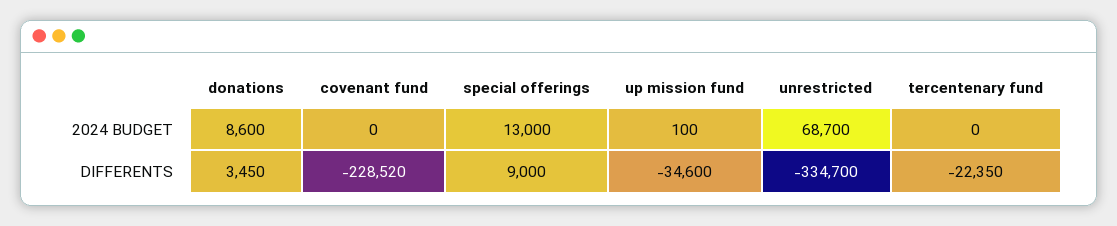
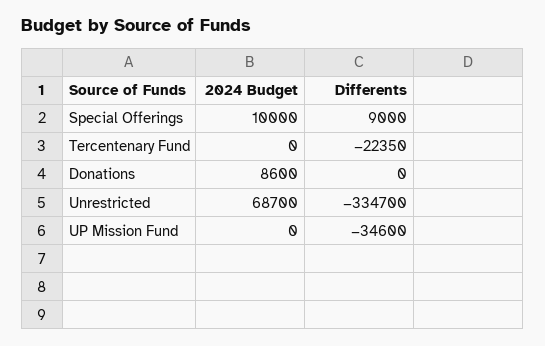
covenant fund, 2024 BUDGET: 0 -> none
special offerings, 2024 BUDGET: 13000 -> 10000
up mission fund, 2024 BUDGET: 100 -> 0
donations, DIFFERENTS: 3450 -> 0
covenant fund, DIFFERENTS: -228520 -> none

